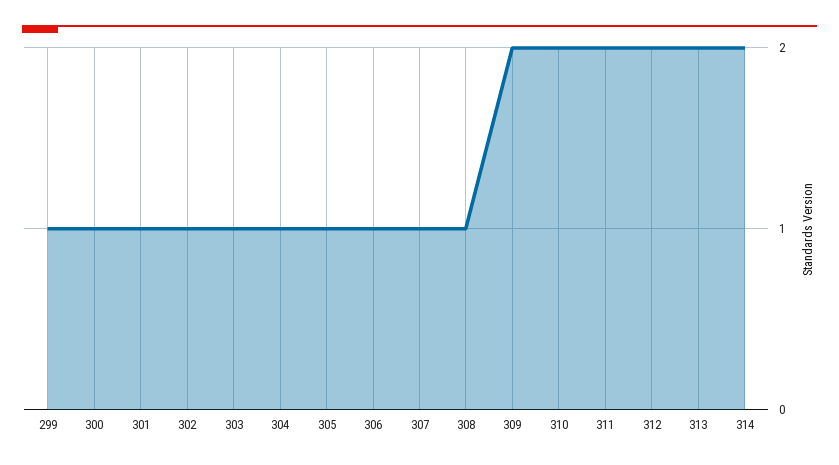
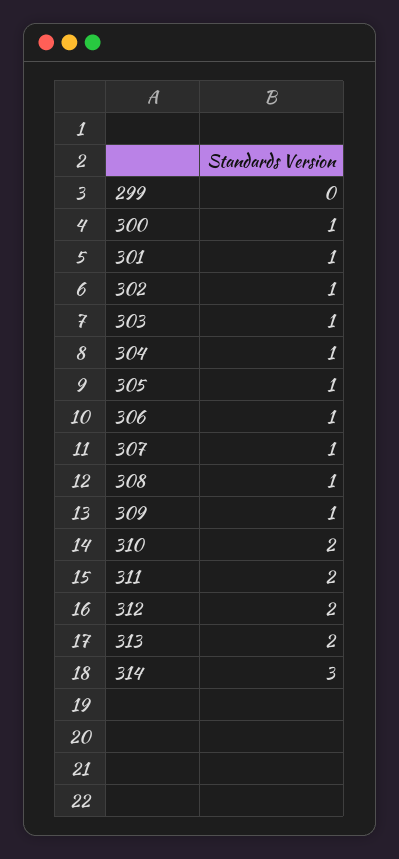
299: 1 -> 0
309: 2 -> 1
314: 2 -> 3

